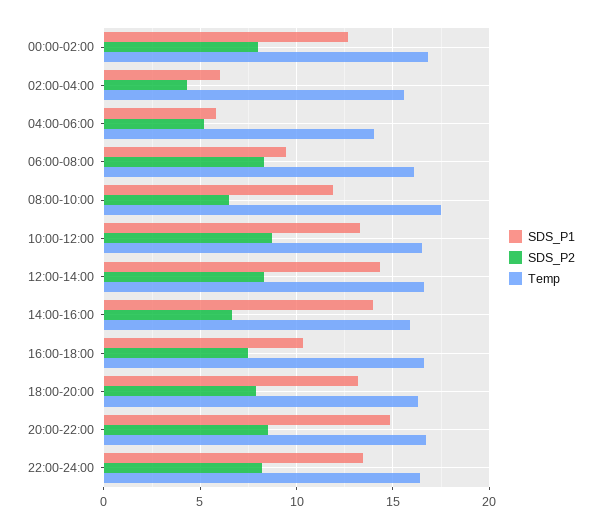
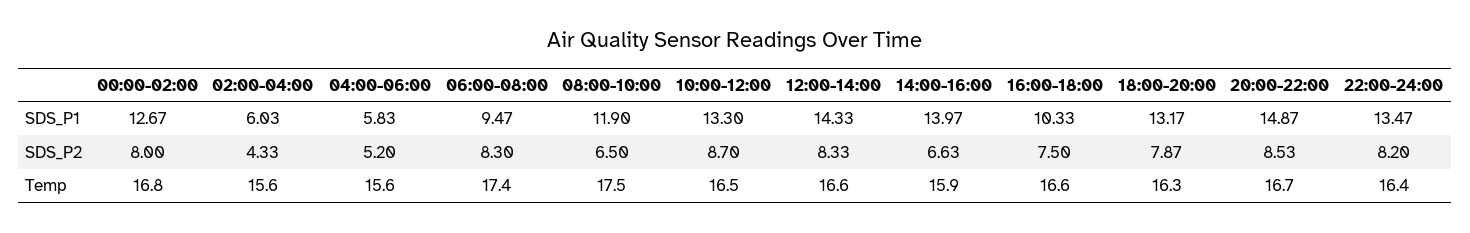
Temp, 04:00-06:00: 14 -> 15.6
Temp, 06:00-08:00: 16 -> 17.4

